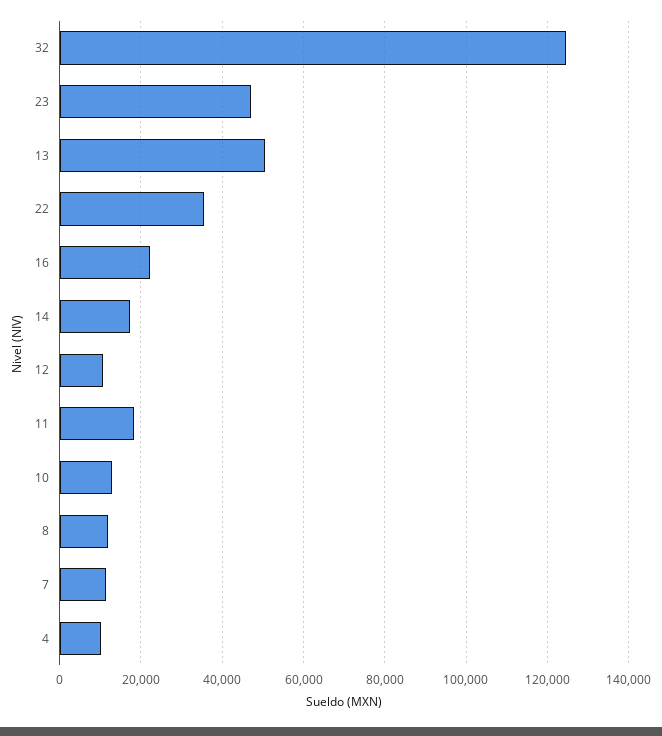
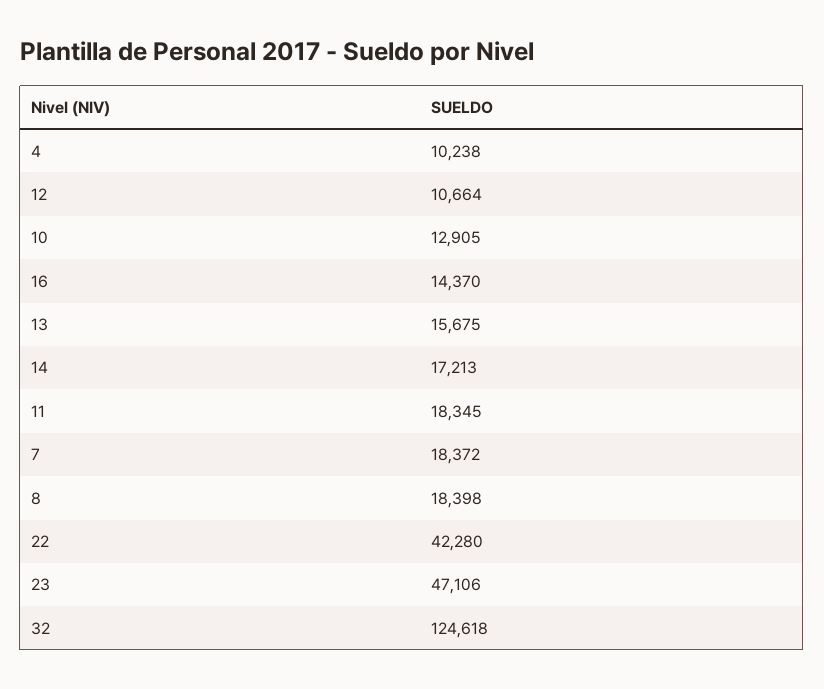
13: 50000 -> 15675
22: 36000 -> 42280
16: 22000 -> 14370
8: 12000 -> 18398
7: 12000 -> 18372

